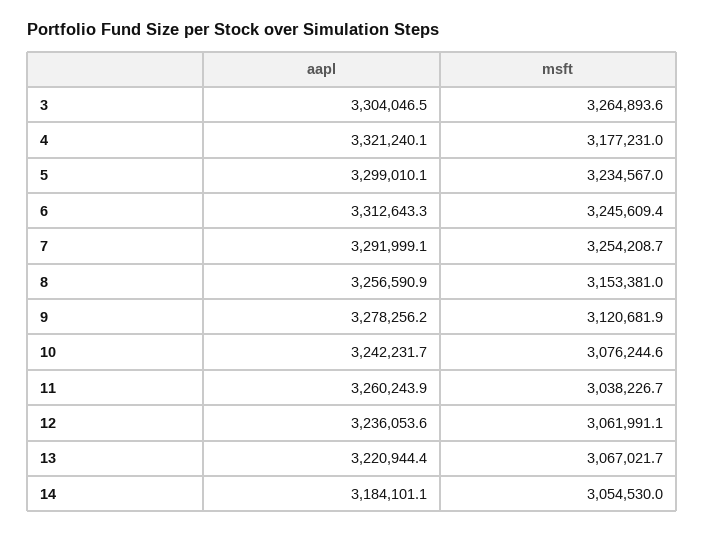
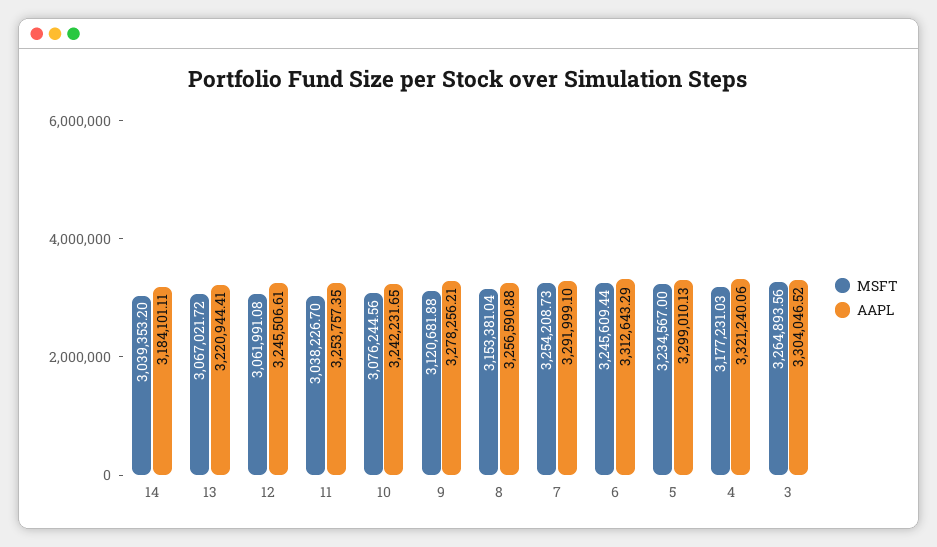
aapl, 11: 3260243.9 -> 3253757.35
aapl, 12: 3236053.6 -> 3245506.61
msft, 14: 3054530 -> 3039353.2

